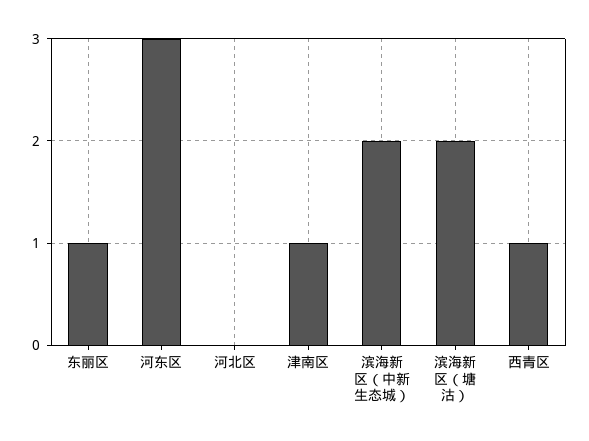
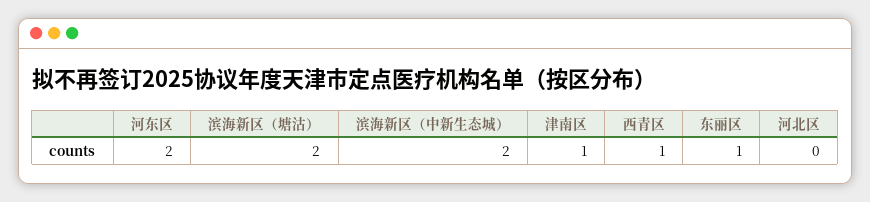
河东区: 3 -> 2

